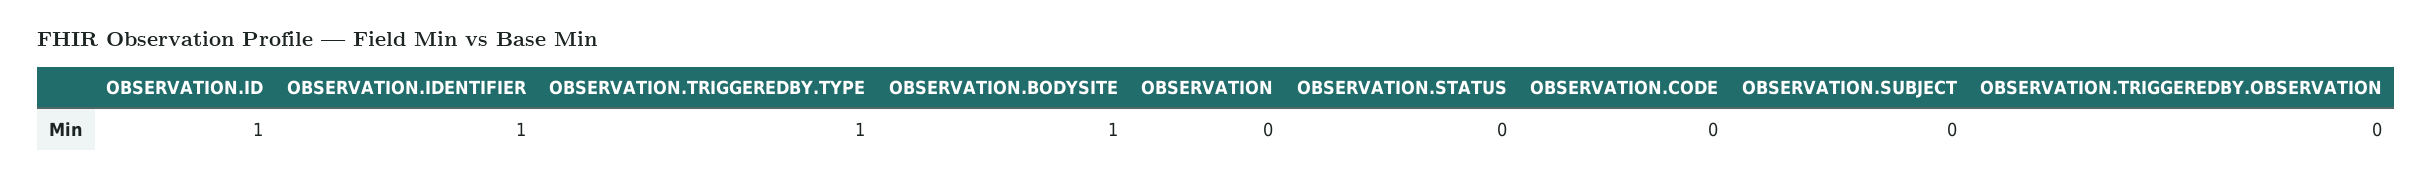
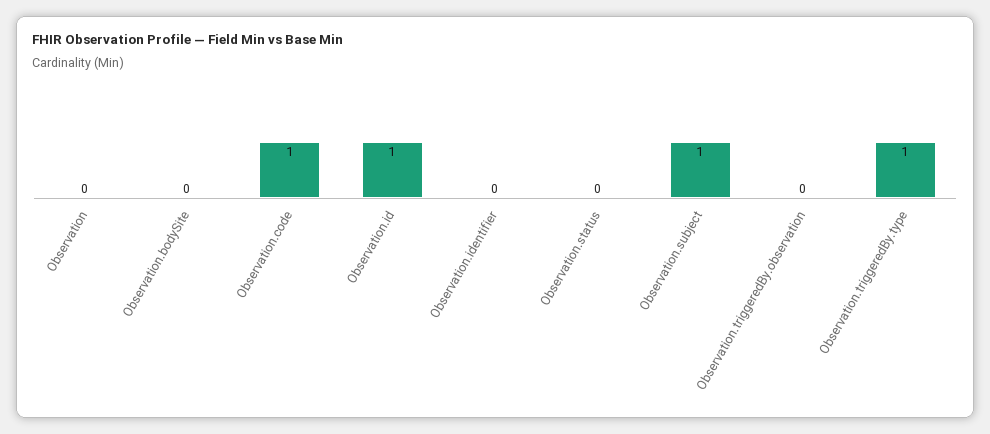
OBSERVATION.IDENTIFIER: 1 -> 0
OBSERVATION.BODYSITE: 1 -> 0
OBSERVATION.CODE: 0 -> 1
OBSERVATION.SUBJECT: 0 -> 1

